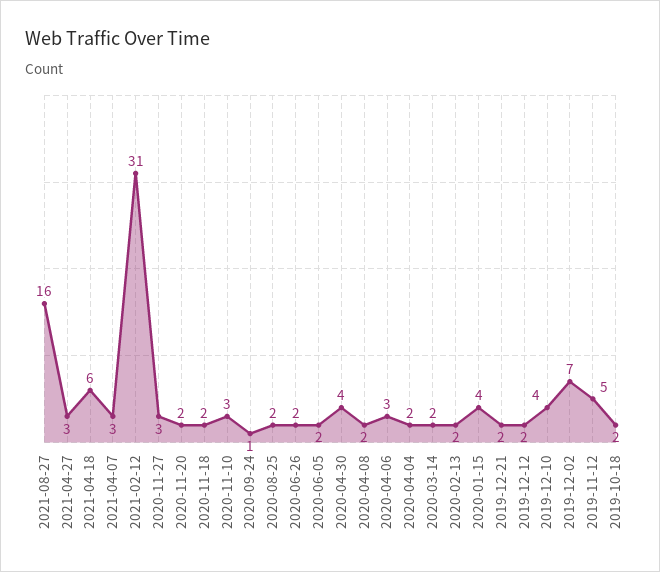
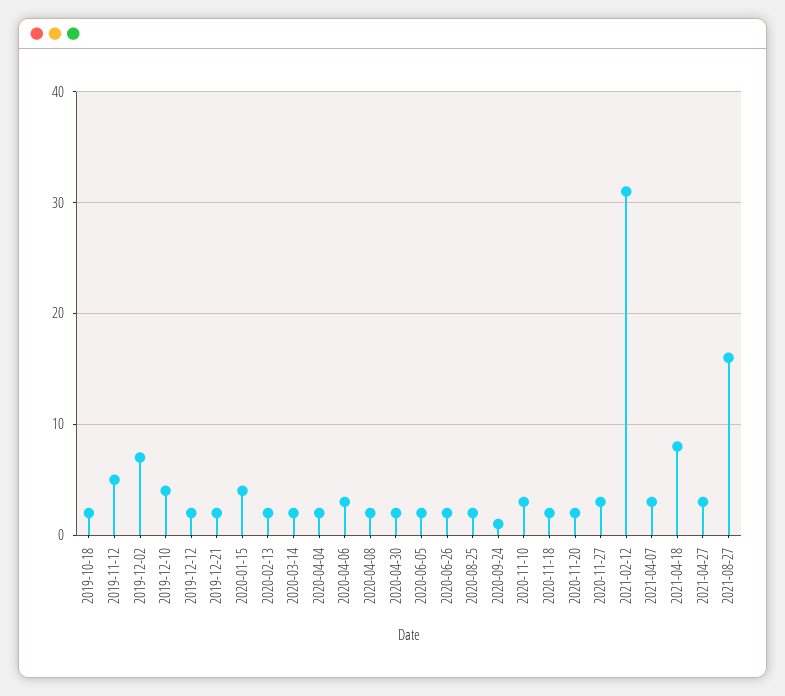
2021-04-18: 6 -> 8
2020-04-30: 4 -> 2

